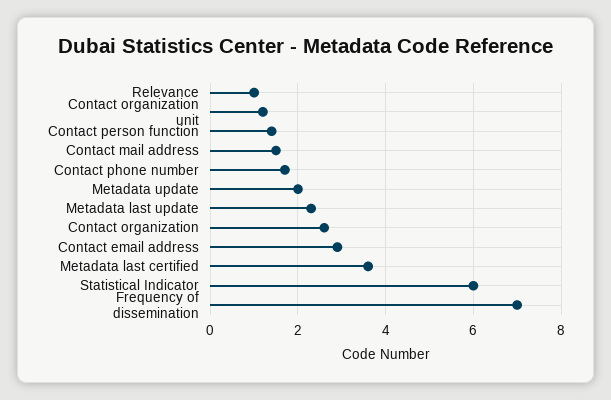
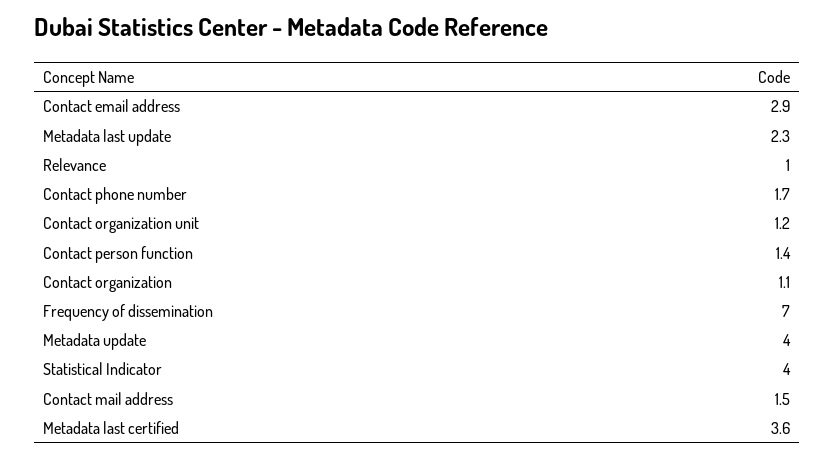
Metadata update: 2 -> 4
Contact organization: 2.5 -> 1.1
Statistical Indicator: 6 -> 4

